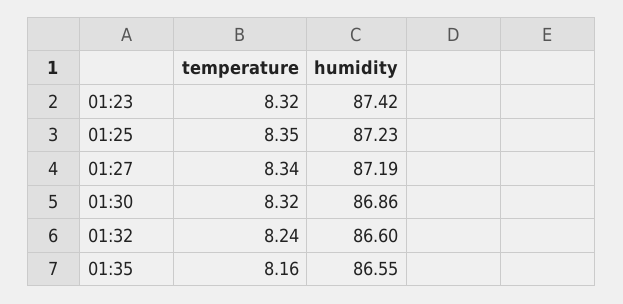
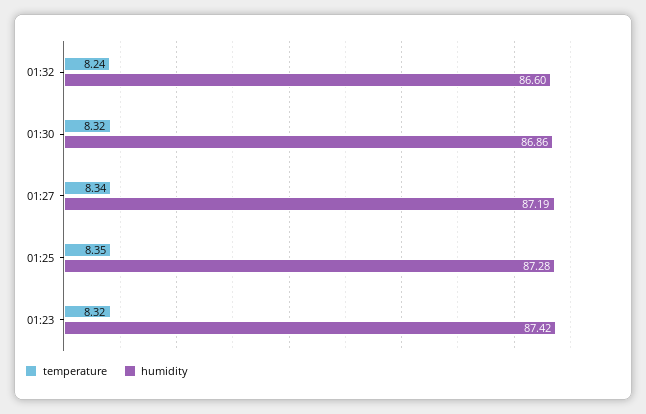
humidity, 01:25: 87.23 -> 87.28
temperature, 01:35: 8.16 -> none
humidity, 01:35: 86.55 -> none

